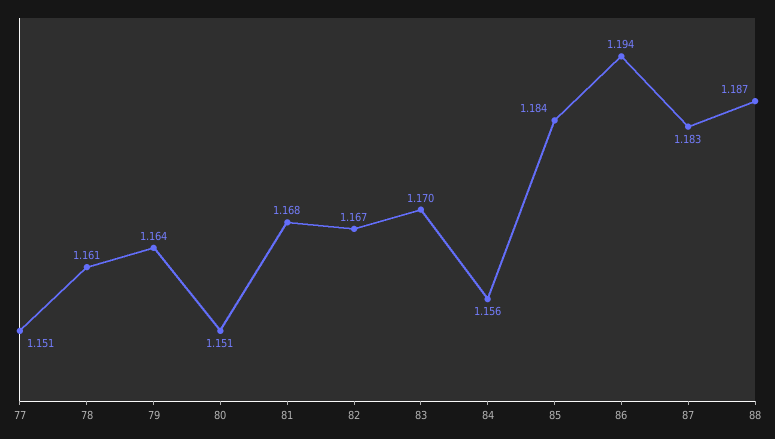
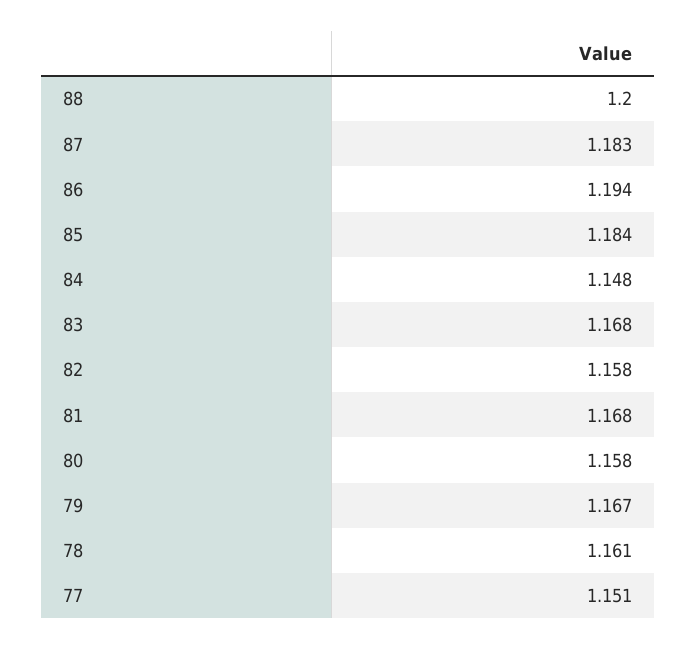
79: 1.164 -> 1.167
80: 1.151 -> 1.158
82: 1.167 -> 1.158
83: 1.17 -> 1.168
84: 1.156 -> 1.148
88: 1.187 -> 1.2

